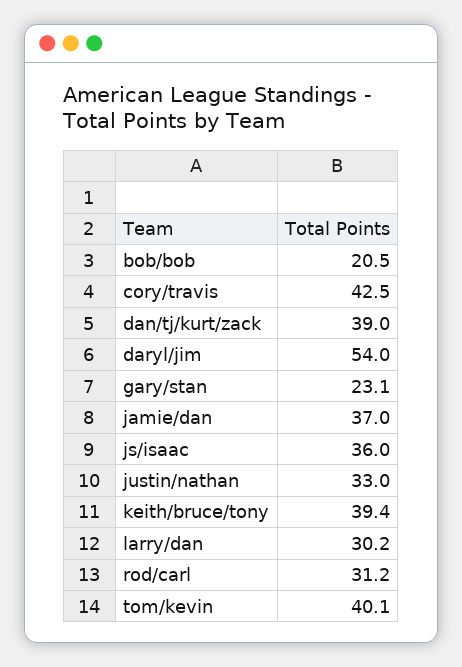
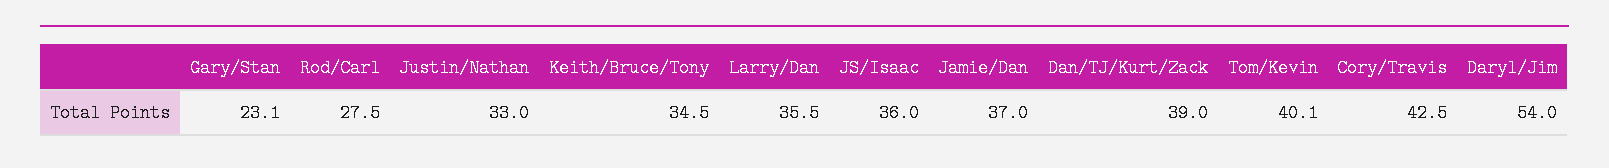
bob/bob: 20.5 -> none
keith/bruce/tony: 39.4 -> 34.5
larry/dan: 30.2 -> 35.5
rod/carl: 31.2 -> 27.5

